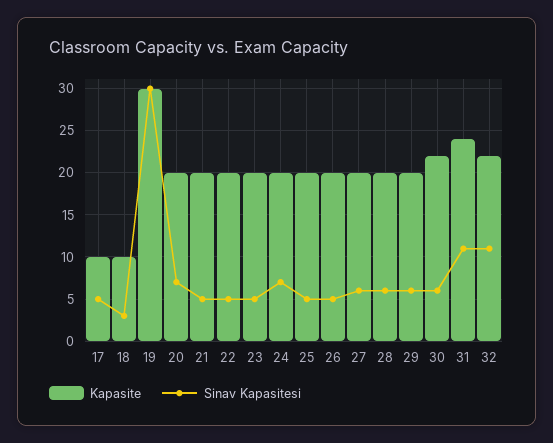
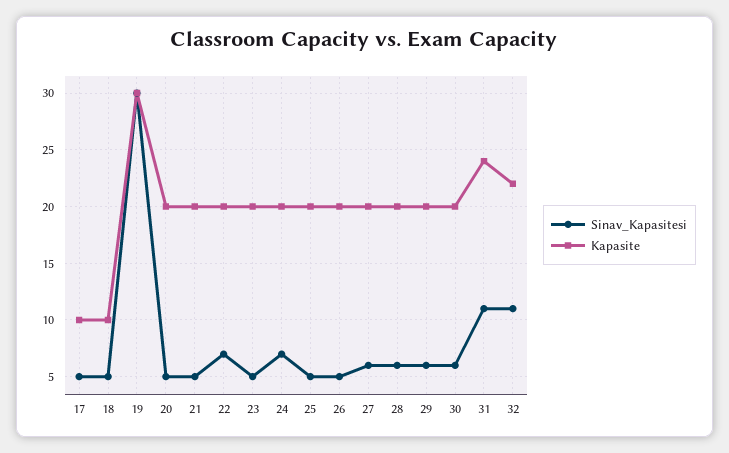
Sinav Kapasitesi, 18: 3 -> 5
Sinav Kapasitesi, 20: 7 -> 5
Sinav Kapasitesi, 22: 5 -> 7
Kapasite, 30: 22 -> 20

